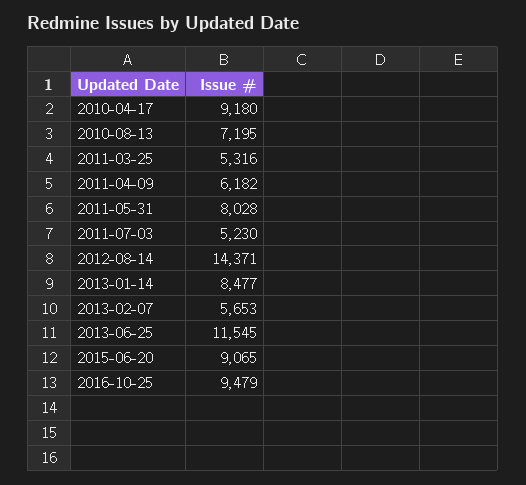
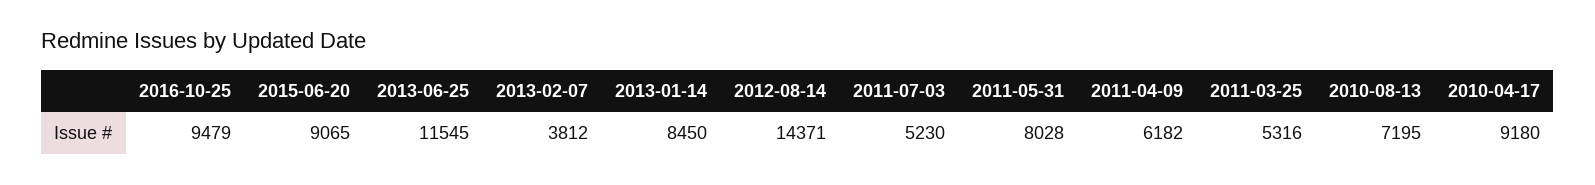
2013-01-14: 8477 -> 8450
2013-02-07: 5653 -> 3812

